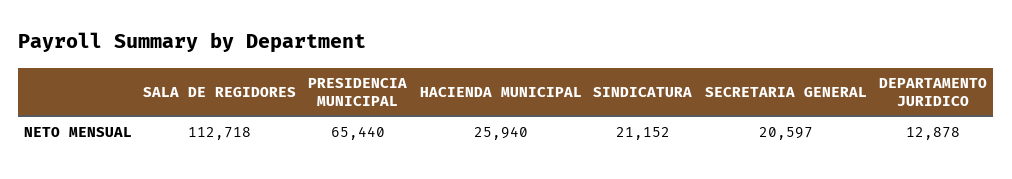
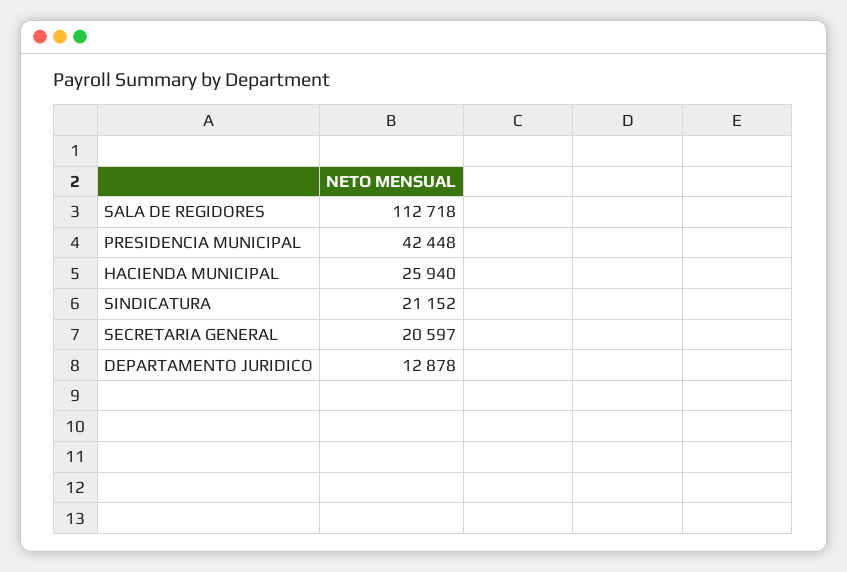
PRESIDENCIA MUNICIPAL: 65440 -> 42448

